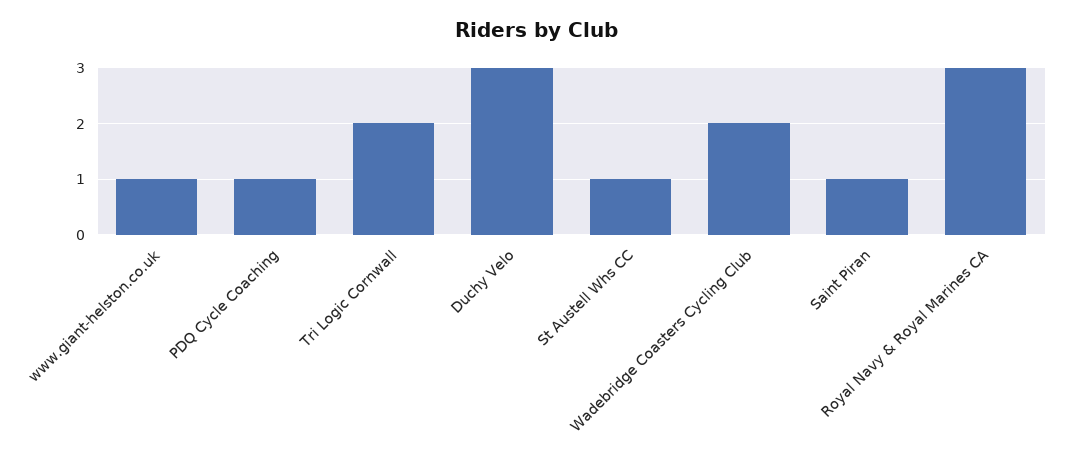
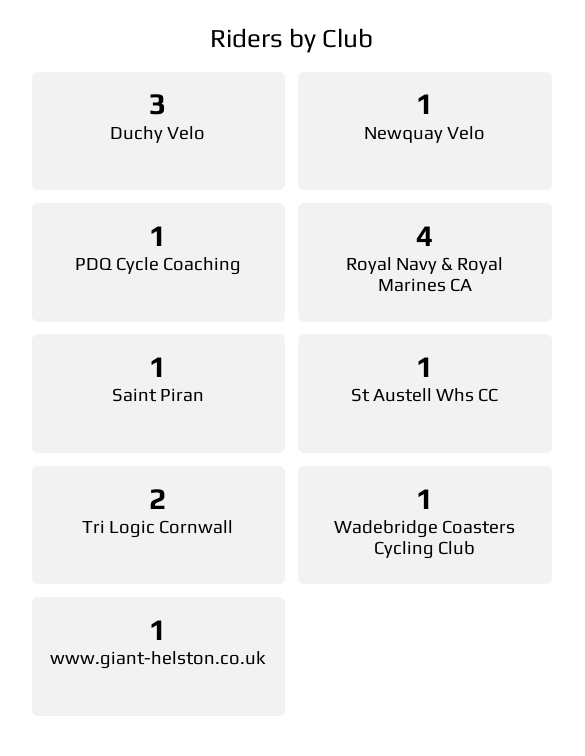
Wadebridge Coasters Cycling Club: 2 -> 1
Royal Navy & Royal Marines CA: 3 -> 4
Newquay Velo: none -> 1

